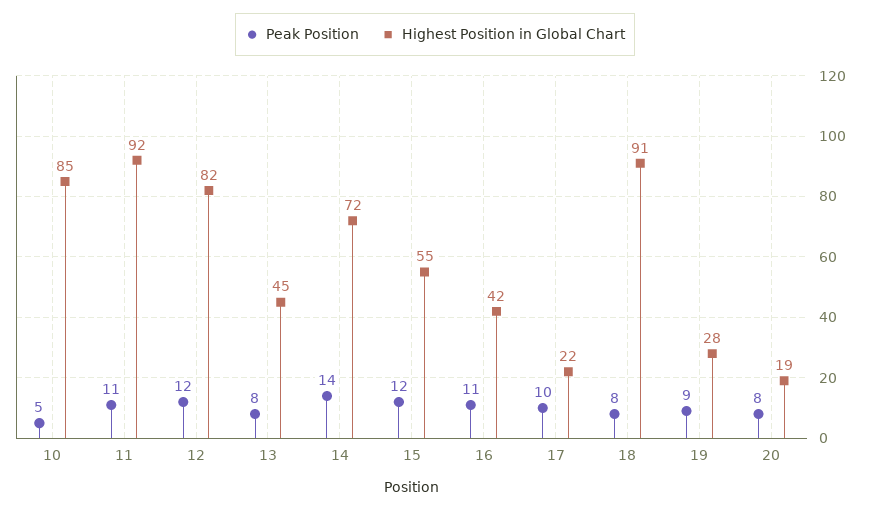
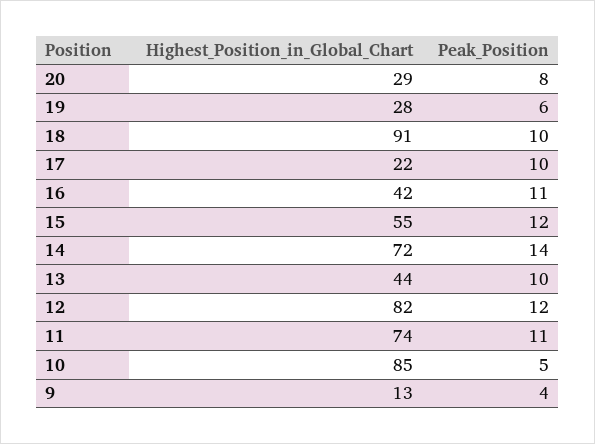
Highest Position in Global Chart, 11: 92 -> 74
Peak Position, 13: 8 -> 10
Highest Position in Global Chart, 13: 45 -> 44
Peak Position, 18: 8 -> 10
Peak Position, 19: 9 -> 6
Highest Position in Global Chart, 20: 19 -> 29
Highest Position in Global Chart, 9: none -> 13
Peak Position, 9: none -> 4

